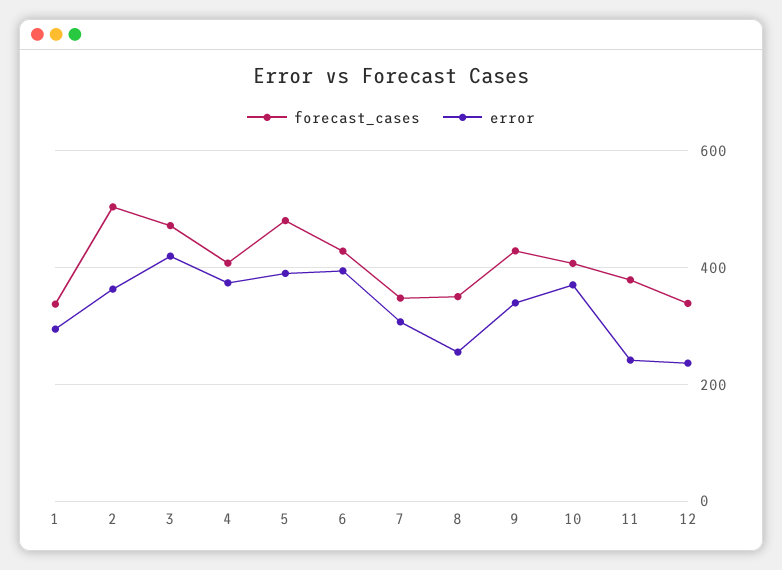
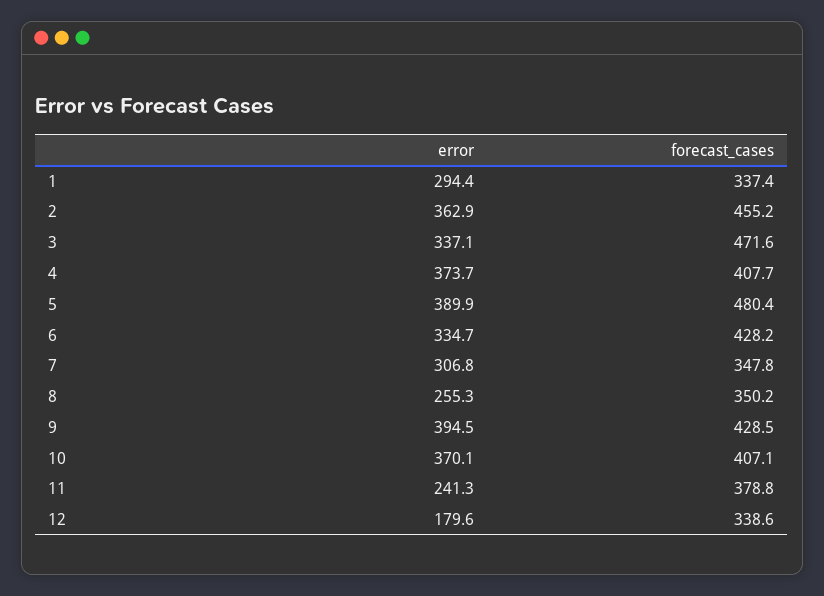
forecast_cases, 2: 500 -> 455.2
error, 3: 420 -> 337.1
error, 6: 400 -> 334.7
error, 9: 340 -> 394.5
error, 12: 240 -> 179.6

